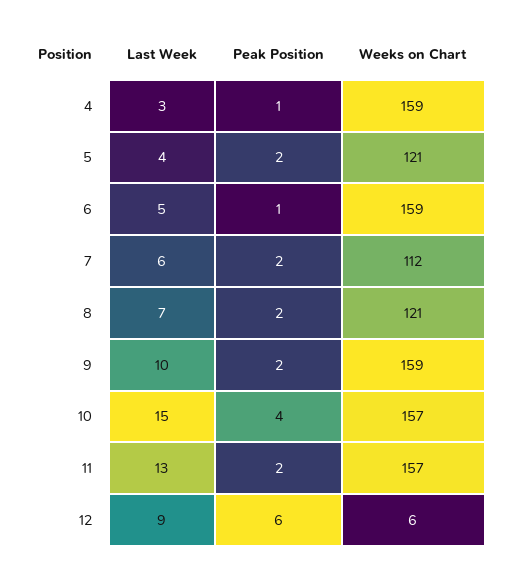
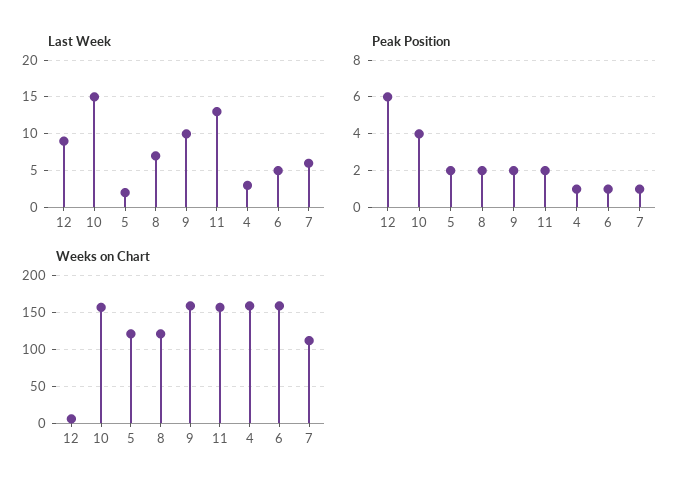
Last Week, 5: 4 -> 2
Peak Position, 7: 2 -> 1

